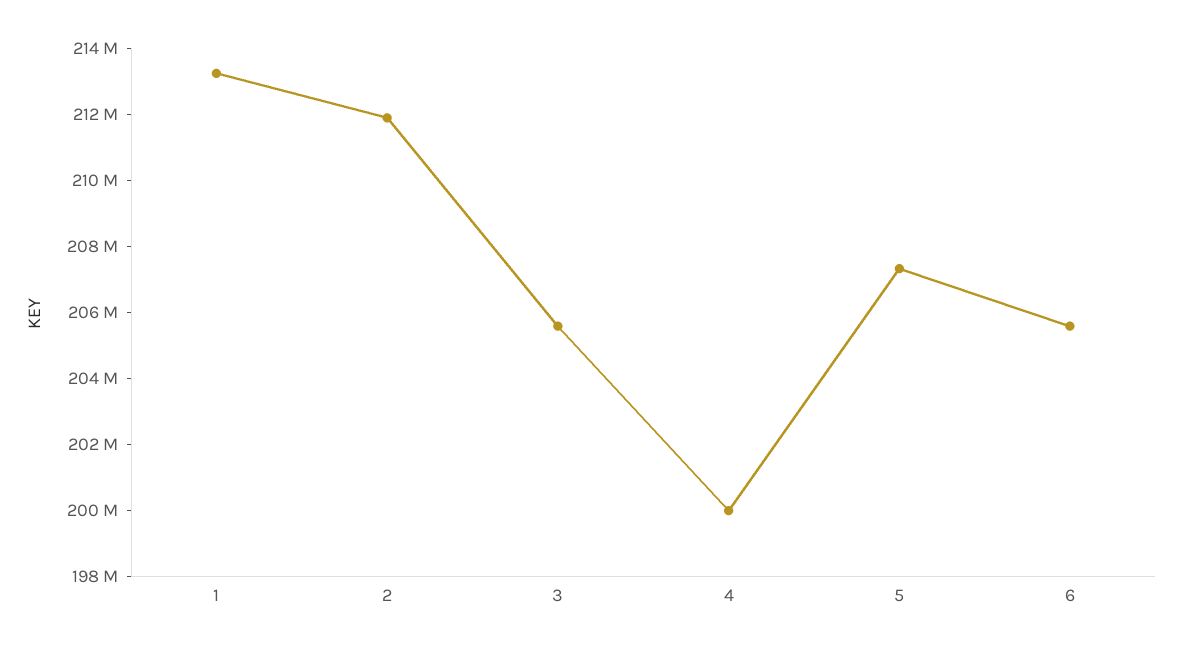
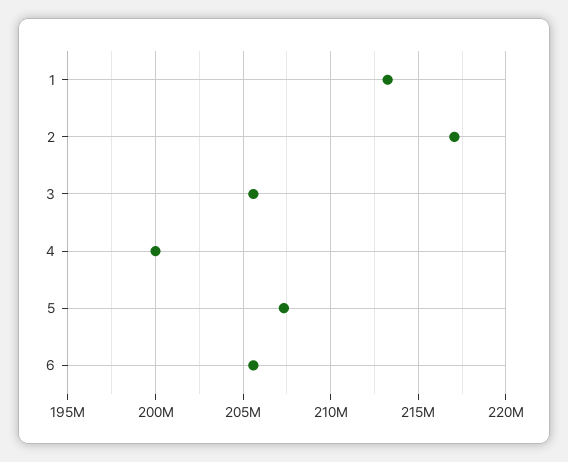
2: 212000000 -> 217000000

